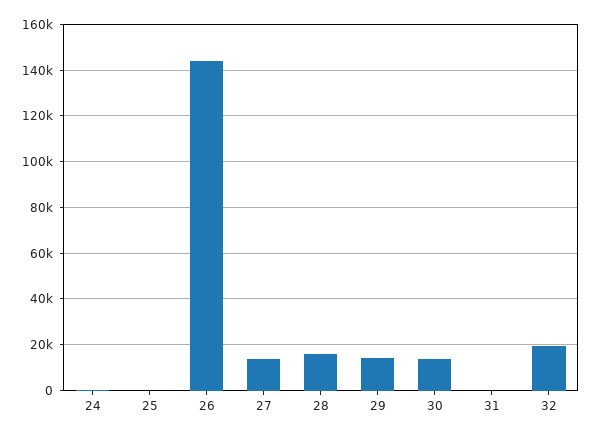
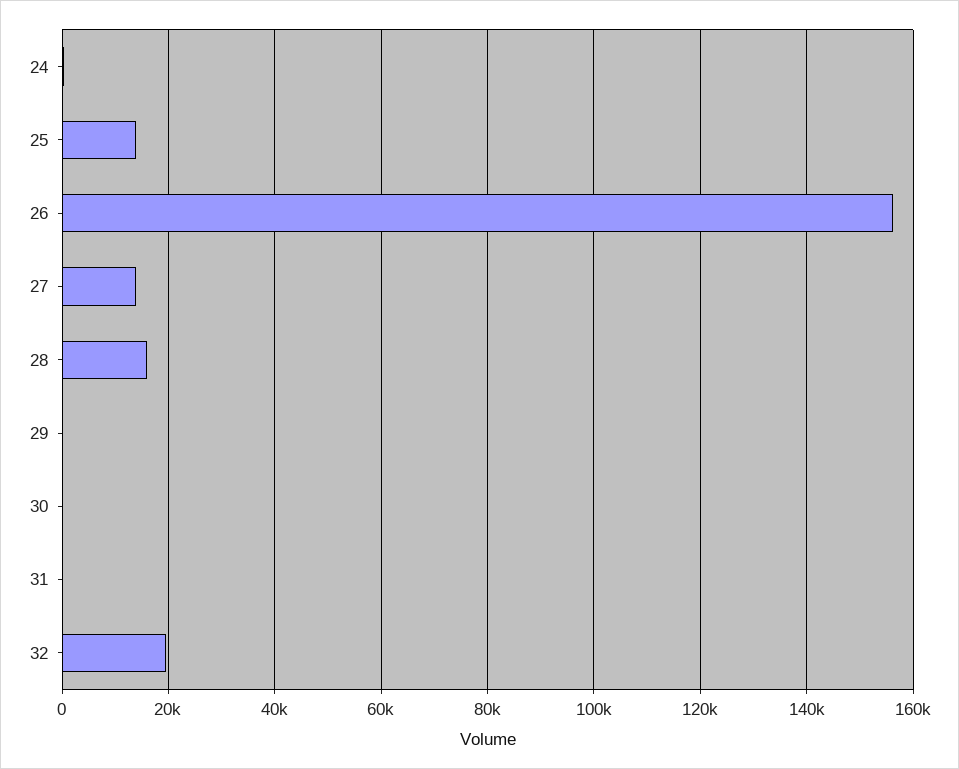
25: 0 -> 14000
26: 145000 -> 156000
29: 15000 -> 0
30: 15000 -> 0

